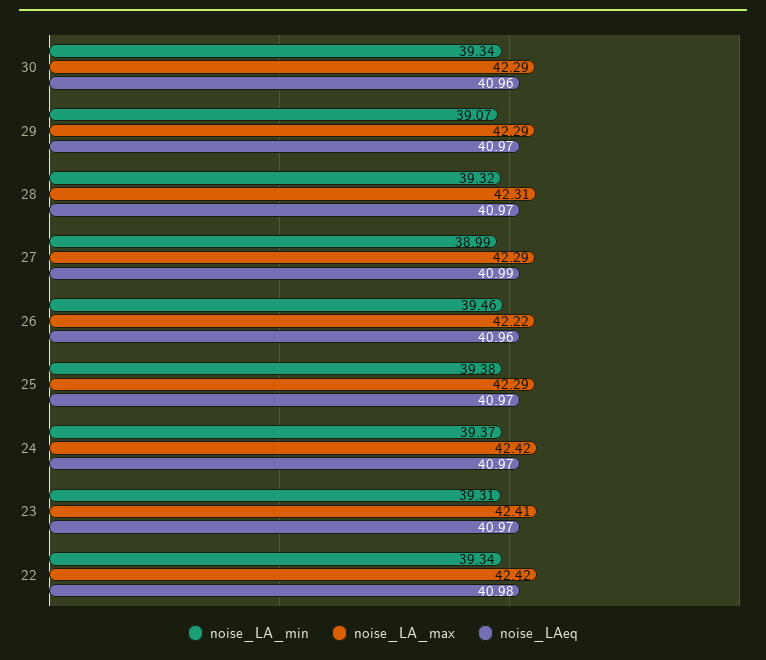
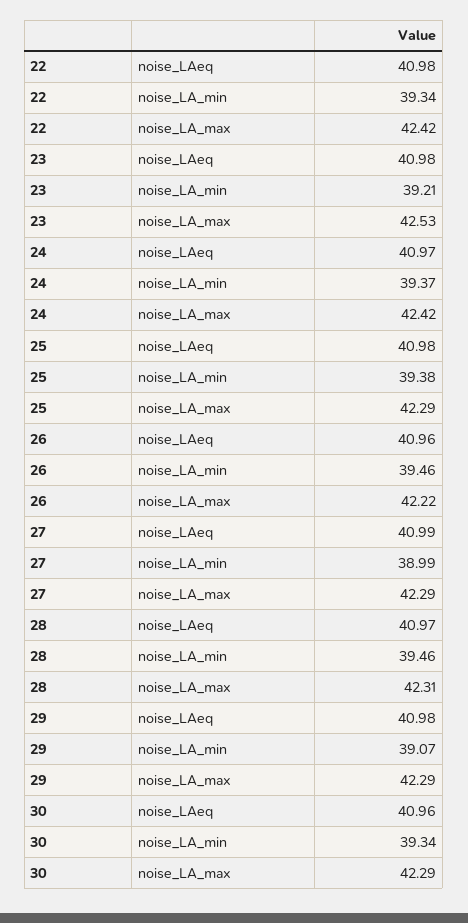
noise_LAeq, 29: 40.97 -> 40.98
noise_LA_min, 28: 39.32 -> 39.46
noise_LAeq, 25: 40.97 -> 40.98
noise_LA_min, 23: 39.31 -> 39.21
noise_LA_max, 23: 42.41 -> 42.53
noise_LAeq, 23: 40.97 -> 40.98

